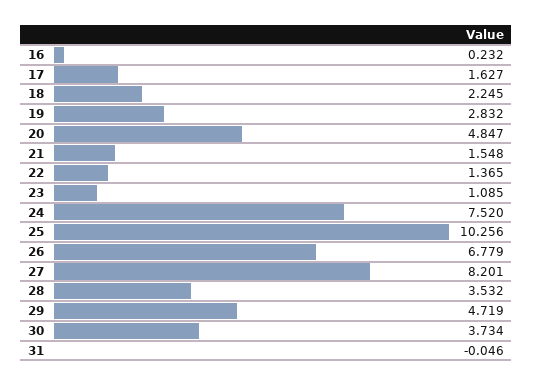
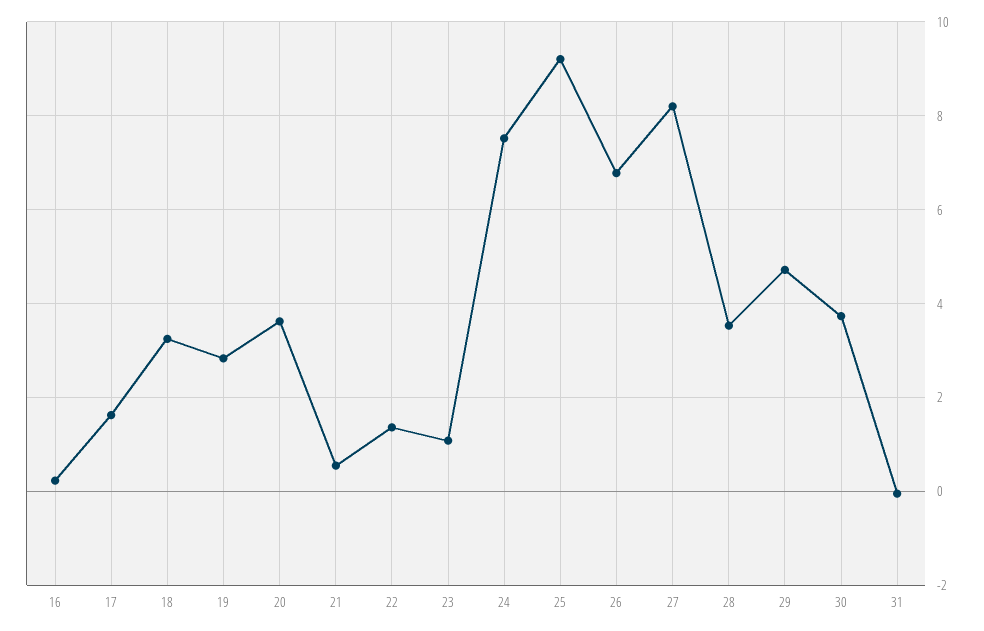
18: 2.245 -> 3.2
20: 4.847 -> 3.6
21: 1.548 -> 0.6
25: 10.256 -> 9.2

